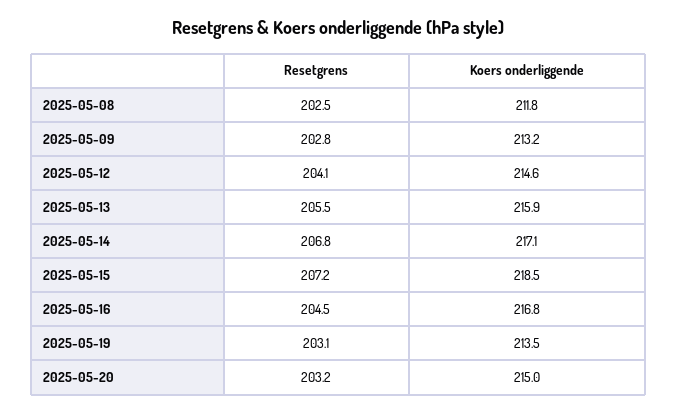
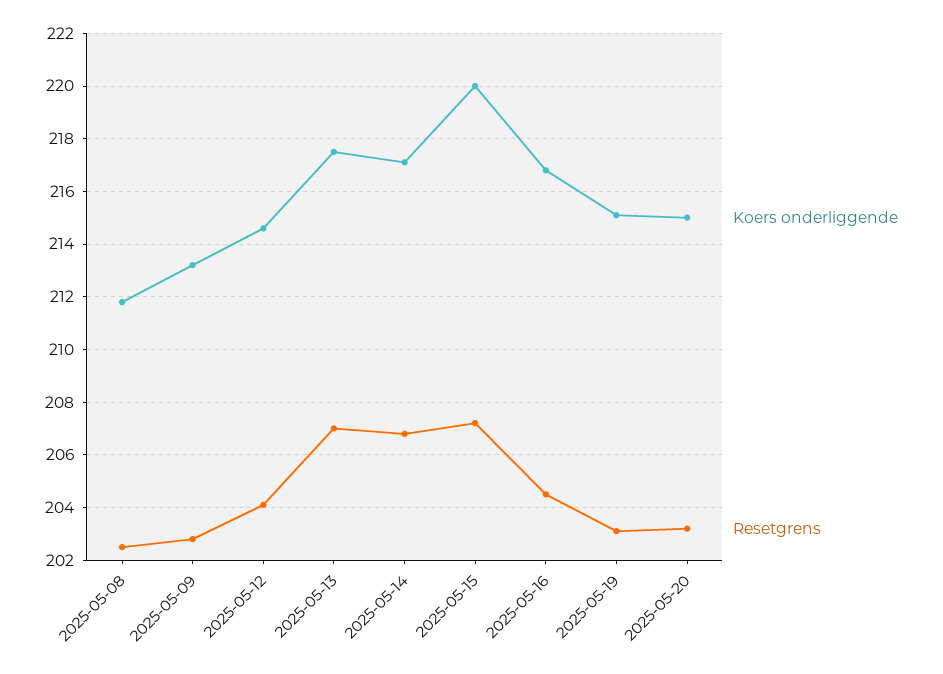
Resetgrens, 2025-05-13: 205.5 -> 207
Koers onderliggende, 2025-05-13: 215.9 -> 217.5
Koers onderliggende, 2025-05-15: 218.5 -> 220
Koers onderliggende, 2025-05-19: 213.5 -> 215

